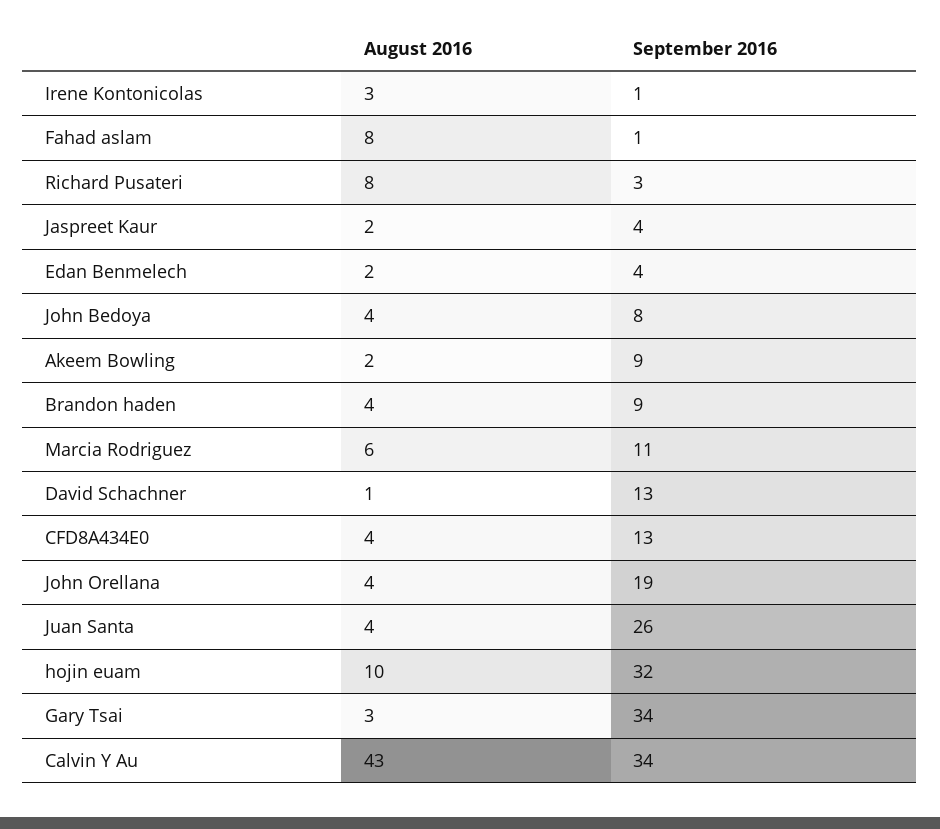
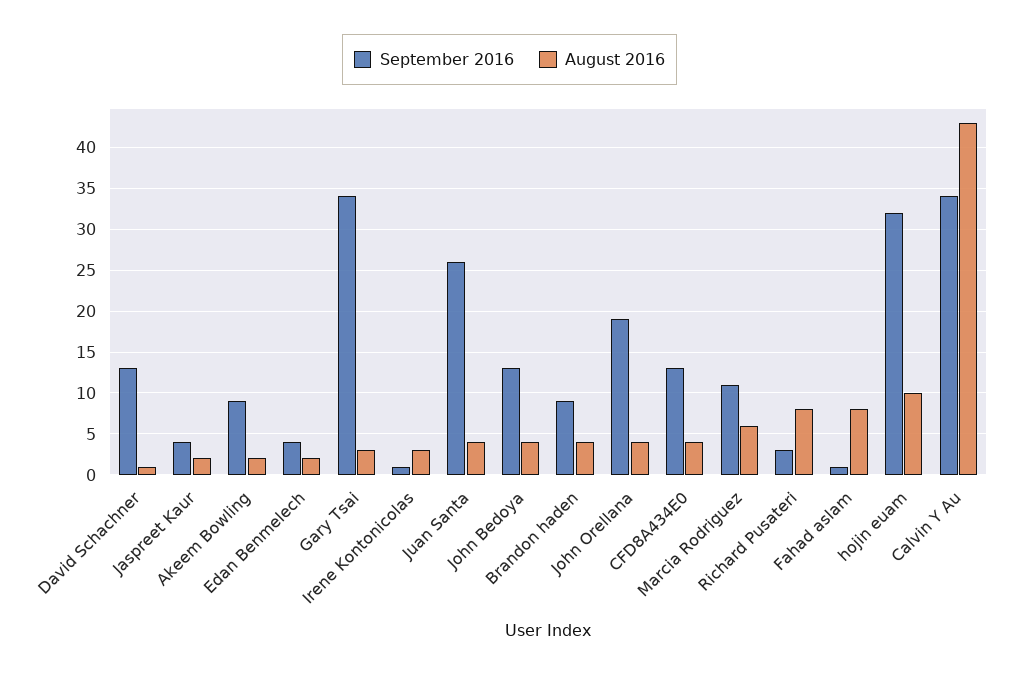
September 2016, John Bedoya: 8 -> 13

